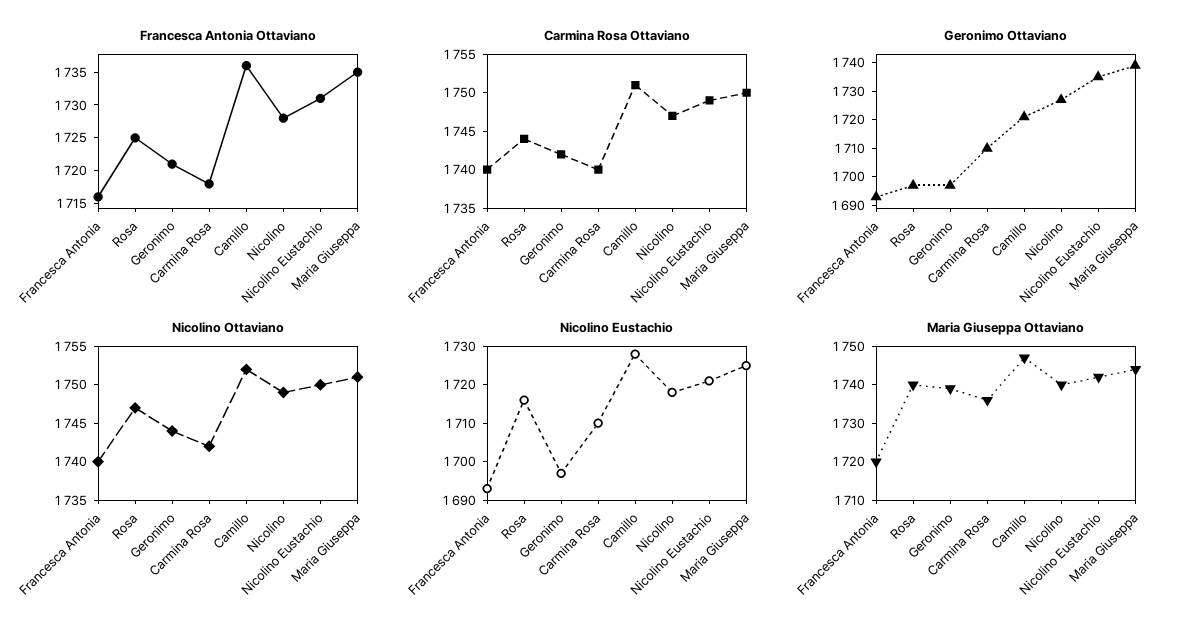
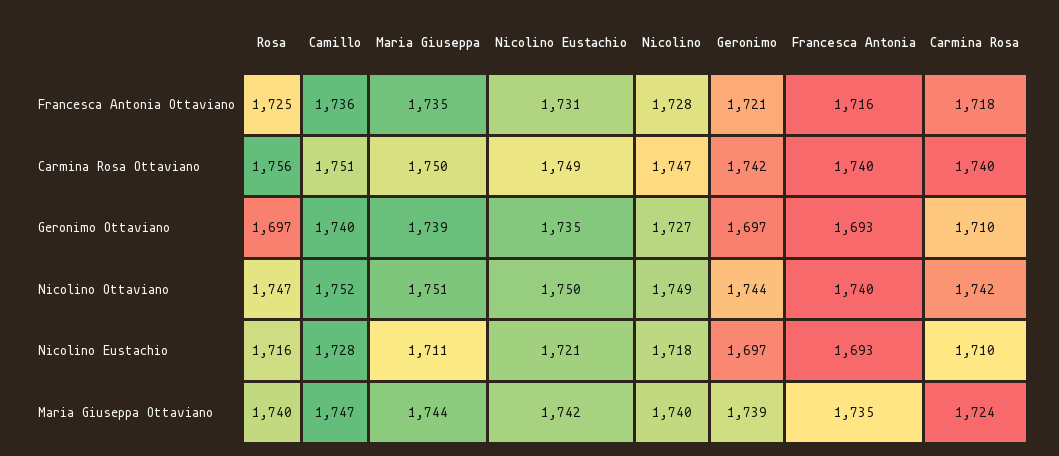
Carmina Rosa Ottaviano, Rosa: 1745 -> 1756
Geronimo Ottaviano, Camillo: 1720 -> 1740
Nicolino Eustachio, Maria Giuseppa: 1725 -> 1711
Maria Giuseppa Ottaviano, Francesca Antonia: 1720 -> 1735
Maria Giuseppa Ottaviano, Carmina Rosa: 1735 -> 1724

